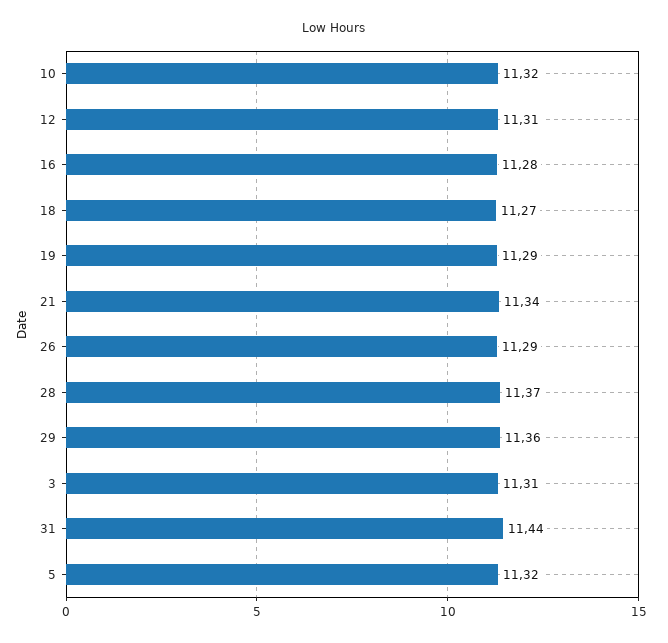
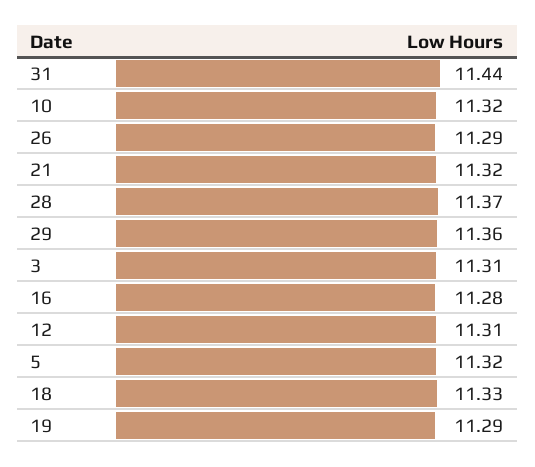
18: 11.27 -> 11.33
21: 11.34 -> 11.32

